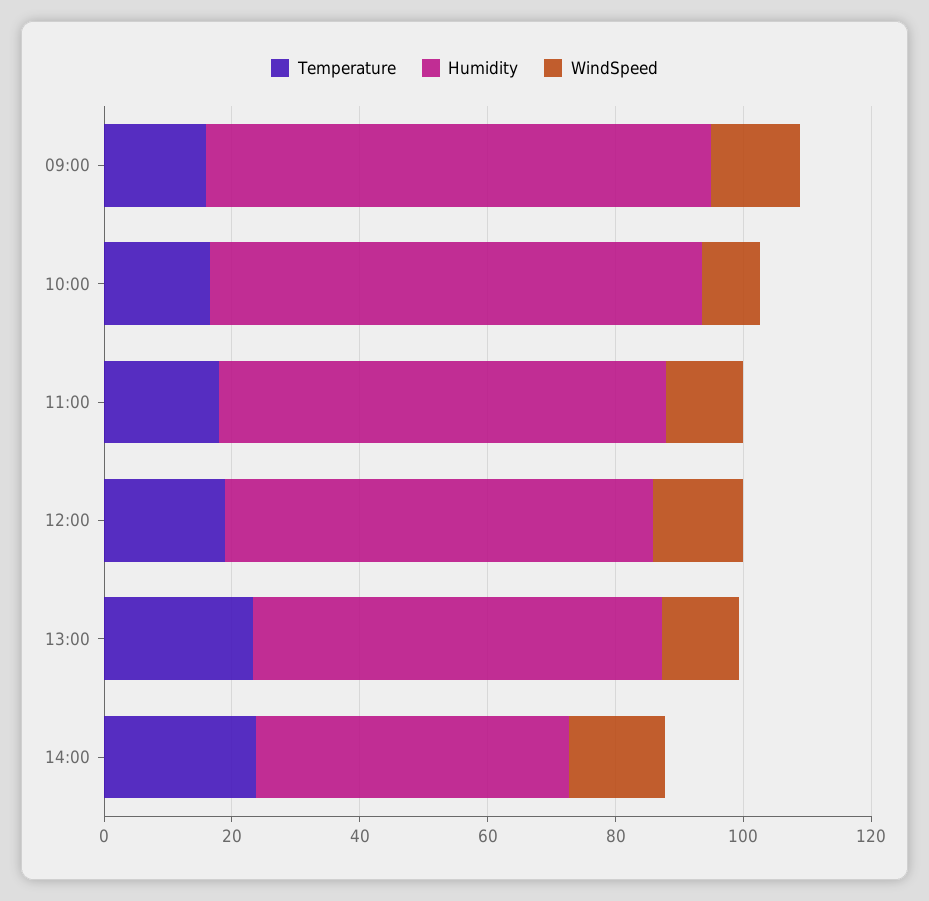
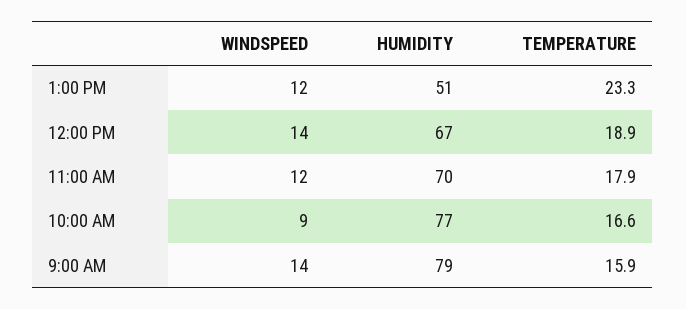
Humidity, 13:00: 65 -> 51
Temperature, 14:00: 25 -> none
Humidity, 14:00: 50 -> none
WindSpeed, 14:00: 15 -> none

